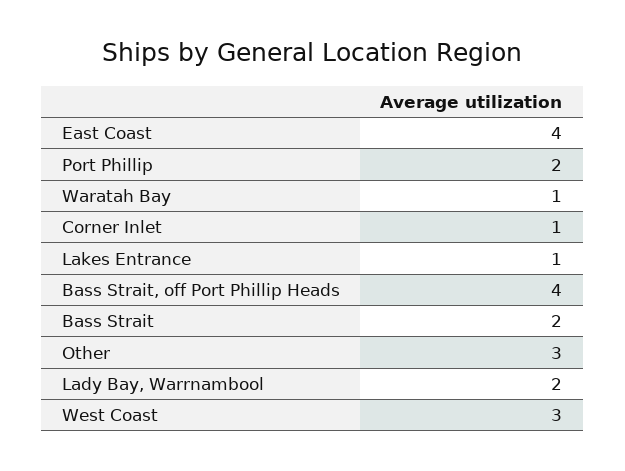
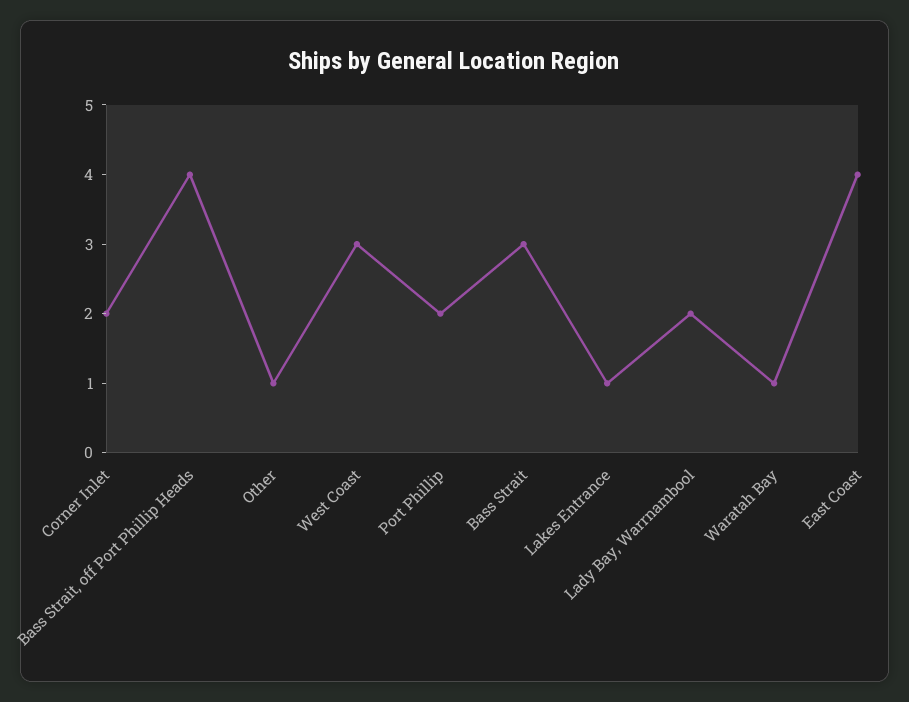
Corner Inlet: 1 -> 2
Bass Strait: 2 -> 3
Other: 3 -> 1

